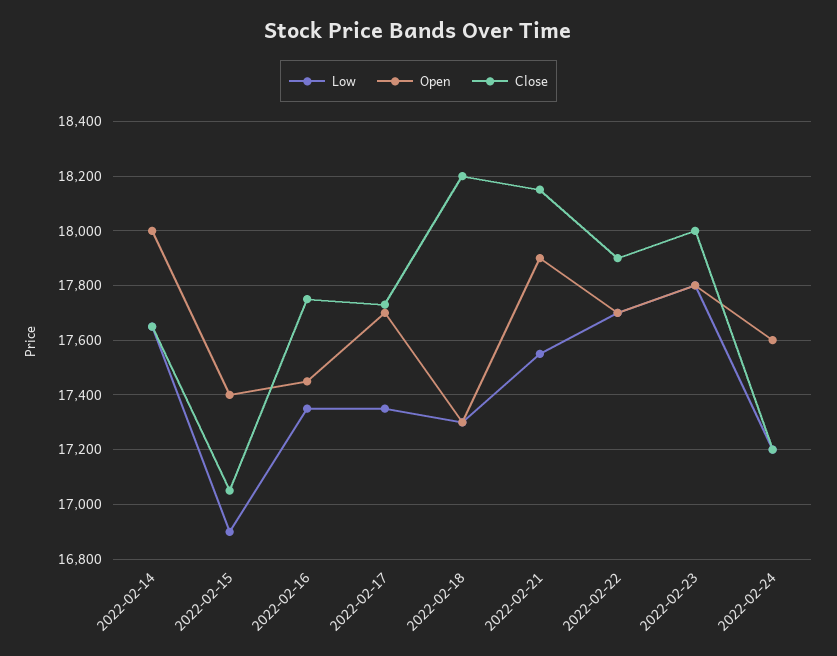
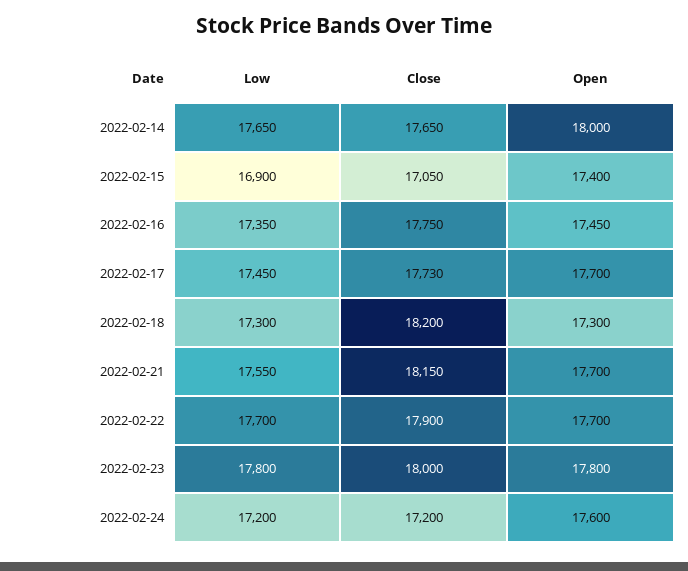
Low, 2022-02-17: 17350 -> 17450
Open, 2022-02-21: 17900 -> 17700

